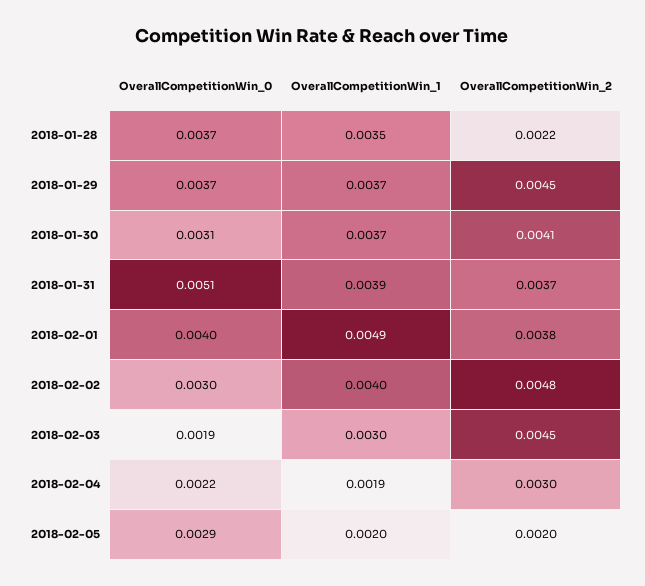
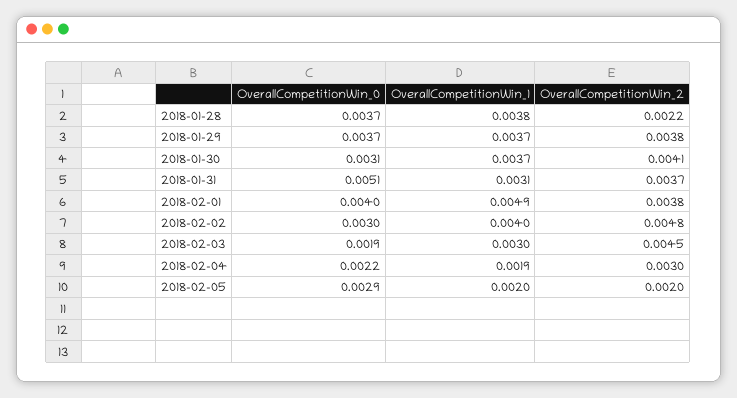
OverallCompetitionWin_1, 2018-01-28: 0.0035 -> 0.0038
OverallCompetitionWin_2, 2018-01-29: 0.0045 -> 0.0038
OverallCompetitionWin_1, 2018-01-31: 0.0039 -> 0.0031

